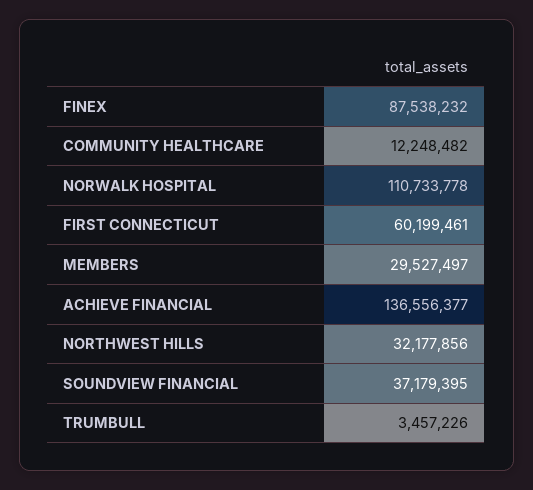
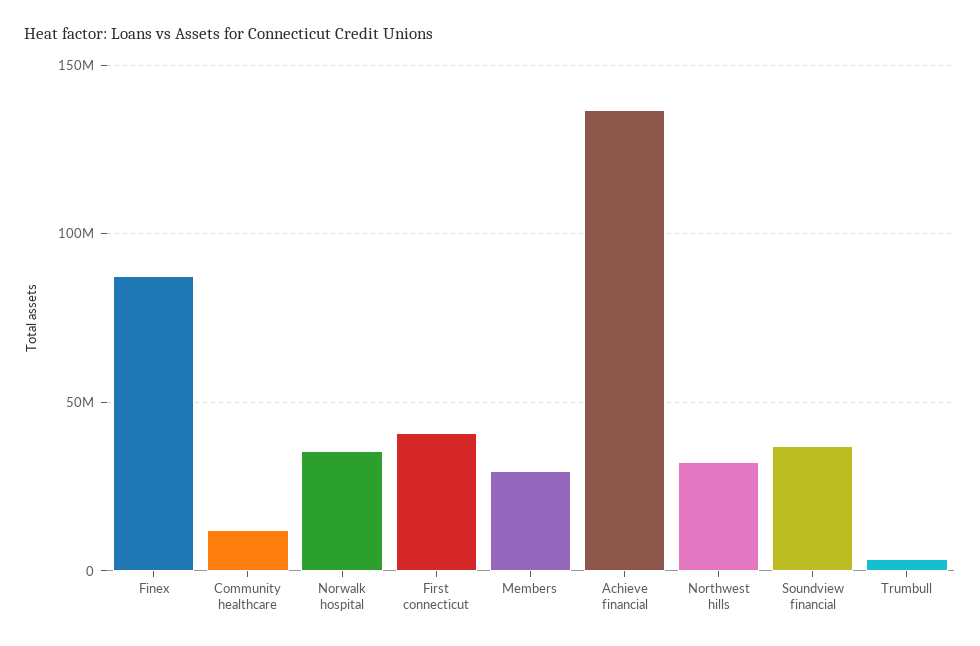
NORWALK HOSPITAL: 110733778 -> 35000000
FIRST CONNECTICUT: 60199461 -> 40000000

